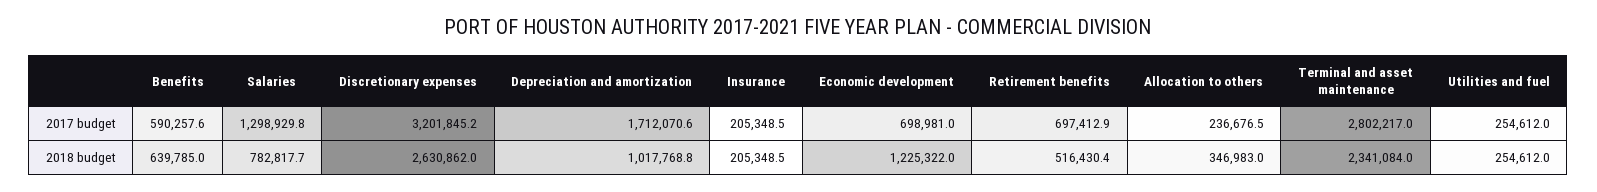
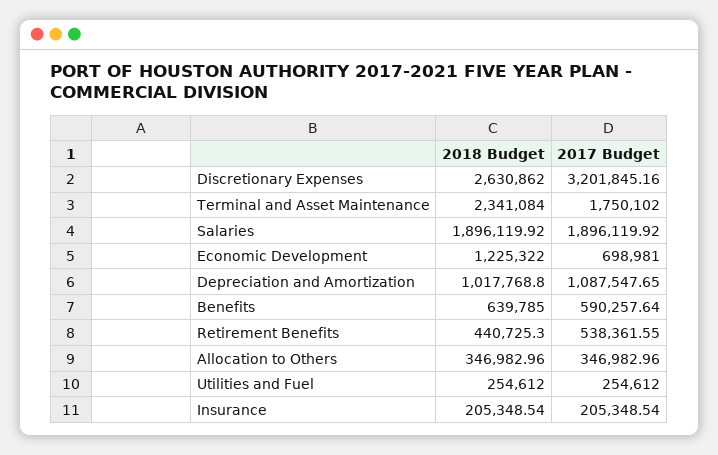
Salaries, 2017 budget: 1298929.8 -> 1896119.92
Depreciation and amortization, 2017 budget: 1712070.6 -> 1087547.65
Retirement benefits, 2017 budget: 697412.9 -> 538361.55
Allocation to others, 2017 budget: 236676.5 -> 346982.96
Terminal and asset maintenance, 2017 budget: 2802217 -> 1750102
Salaries, 2018 budget: 782817.7 -> 1896119.92
Retirement benefits, 2018 budget: 516430.4 -> 440725.3

